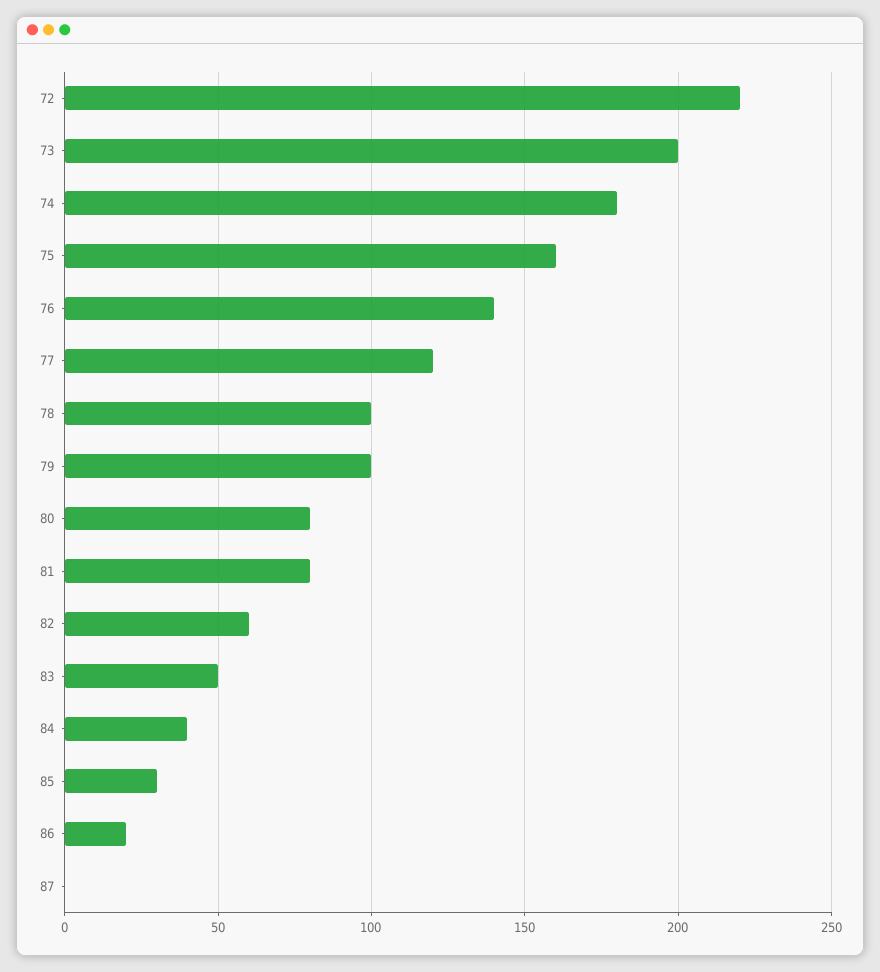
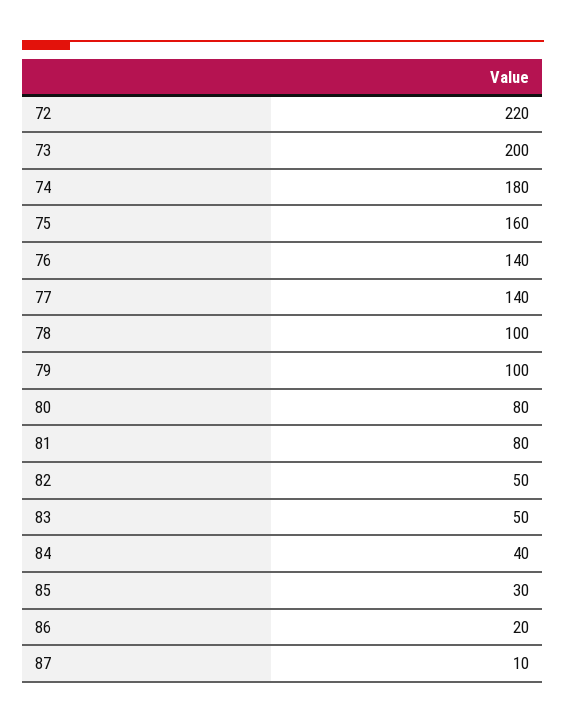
77: 120 -> 140
82: 60 -> 50
87: 0 -> 10

